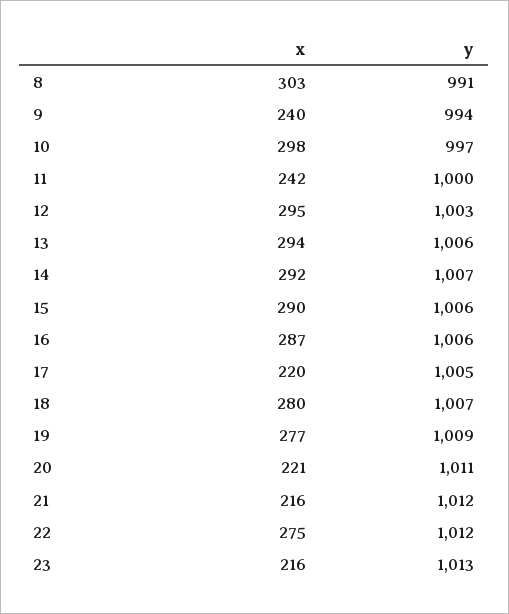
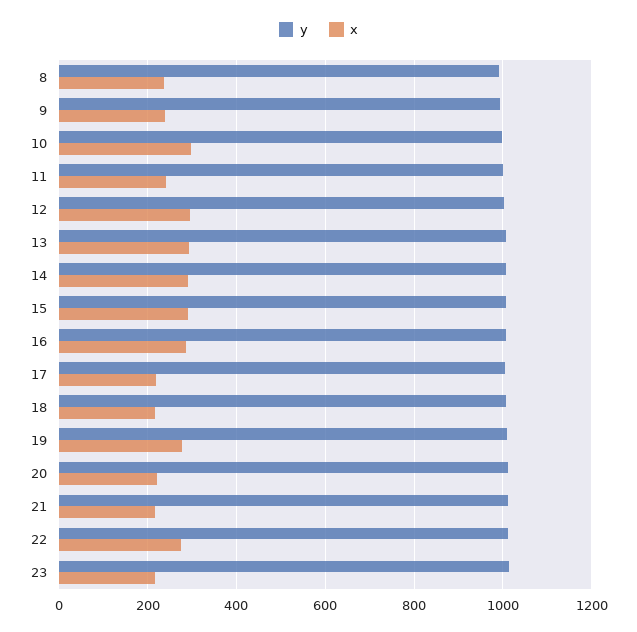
x, 8: 303 -> 240
x, 18: 280 -> 220

